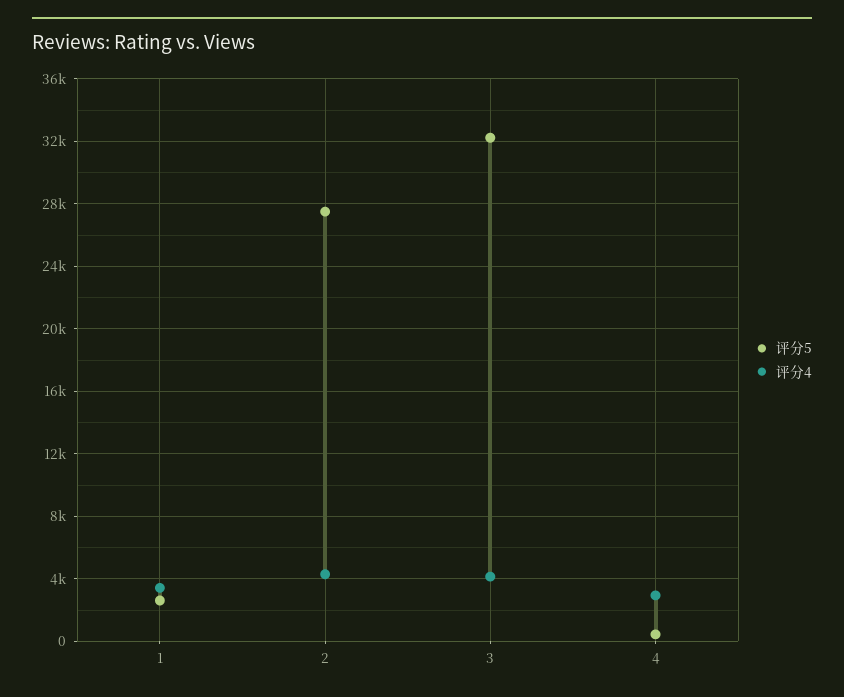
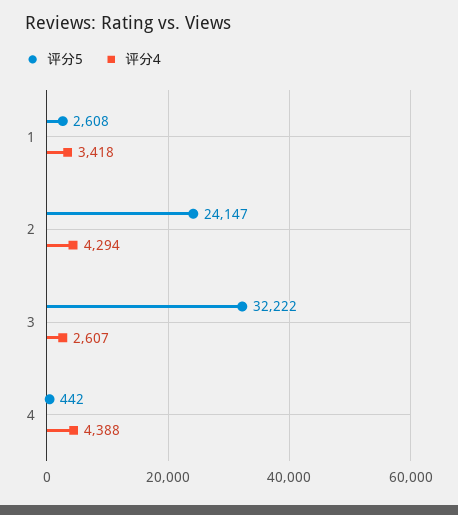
评分5, 2: 27500 -> 24147
评分4, 3: 4000 -> 2607
评分4, 4: 3000 -> 4388

